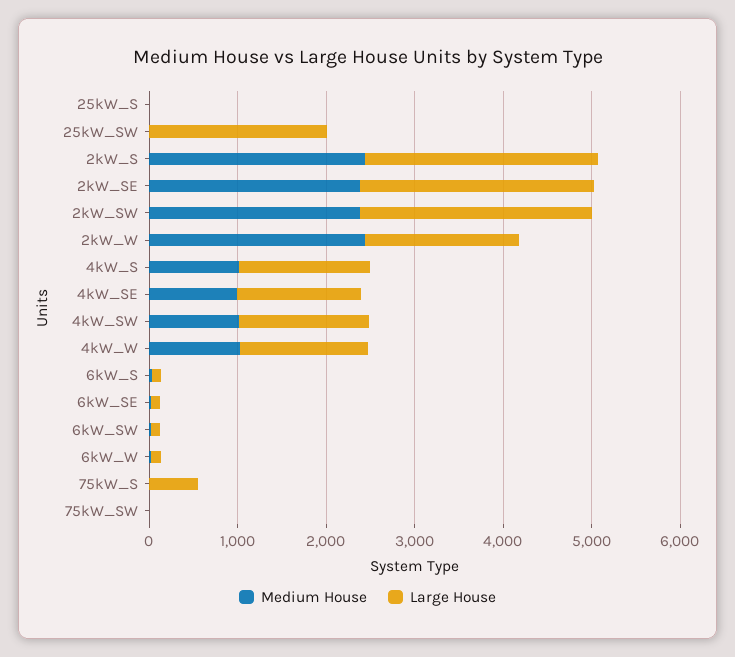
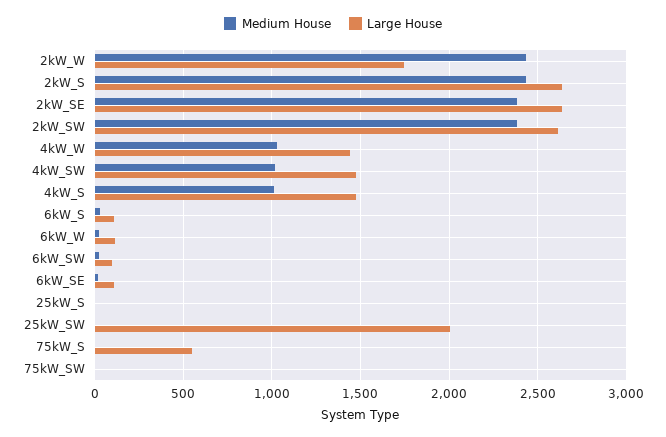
Medium House, 4kW_SE: 1000 -> none
Large House, 4kW_SE: 1400 -> none

